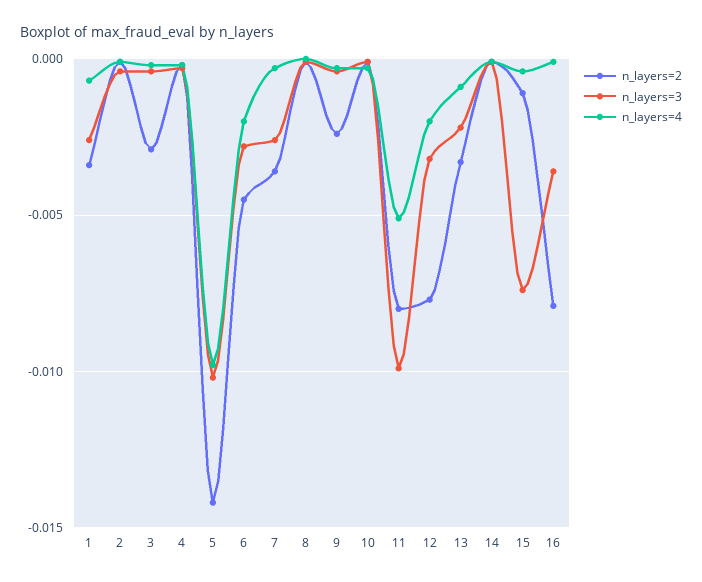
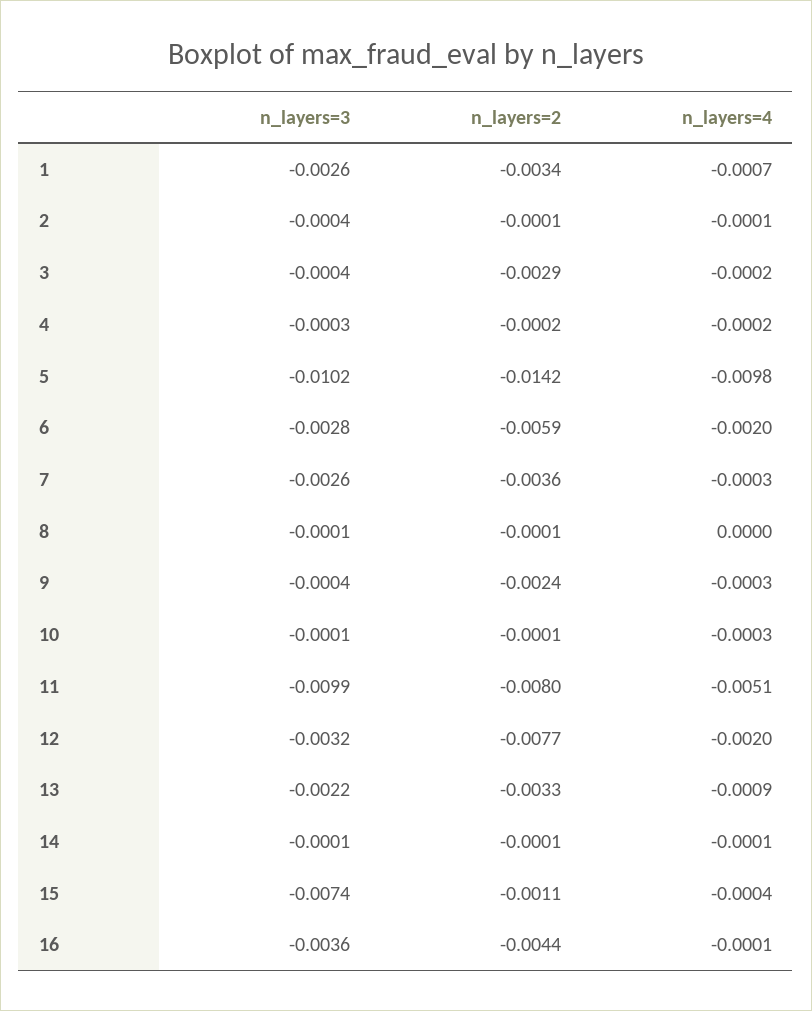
n_layers=2, 6: -0.0045 -> -0.0059
n_layers=2, 16: -0.008 -> -0.0044

